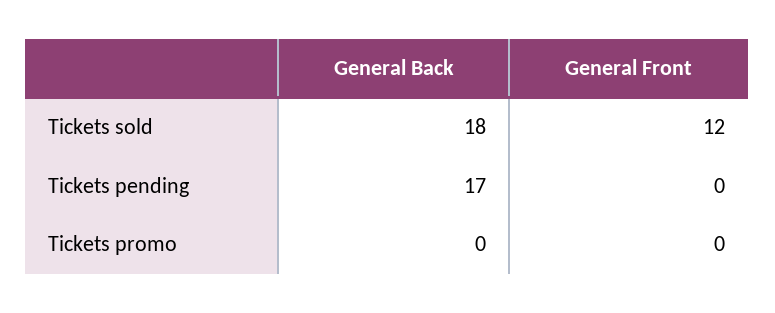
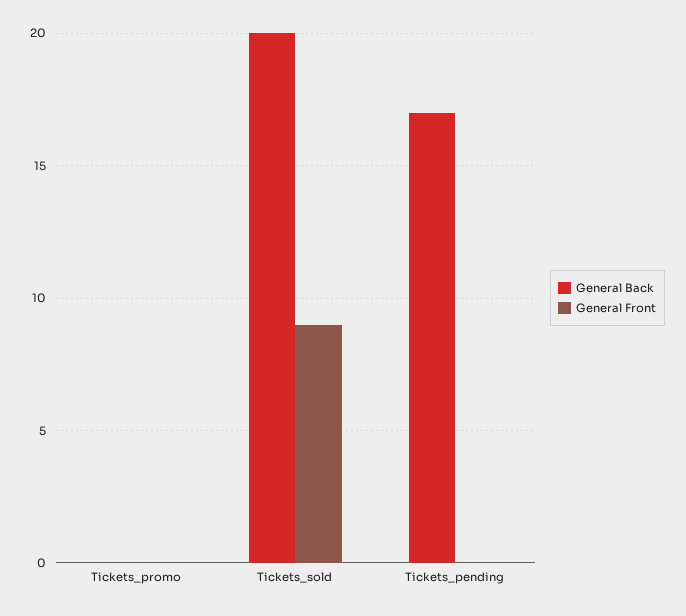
General Back, Tickets sold: 18 -> 20
General Front, Tickets sold: 12 -> 9

